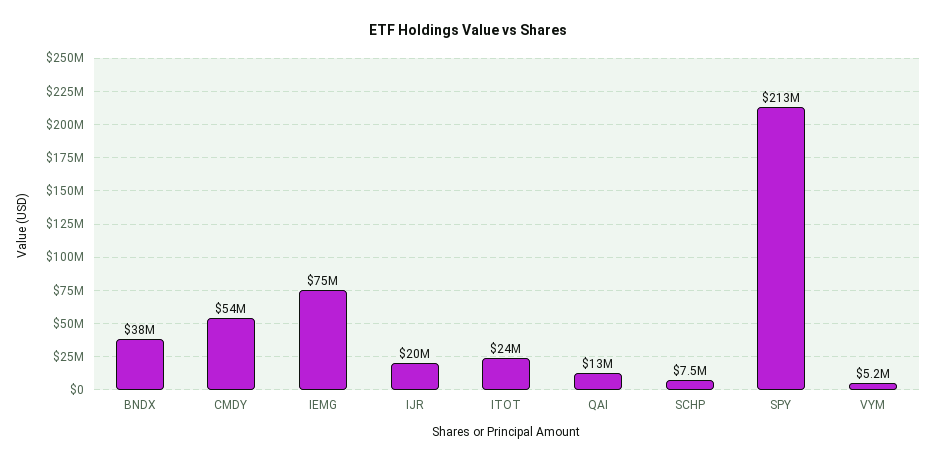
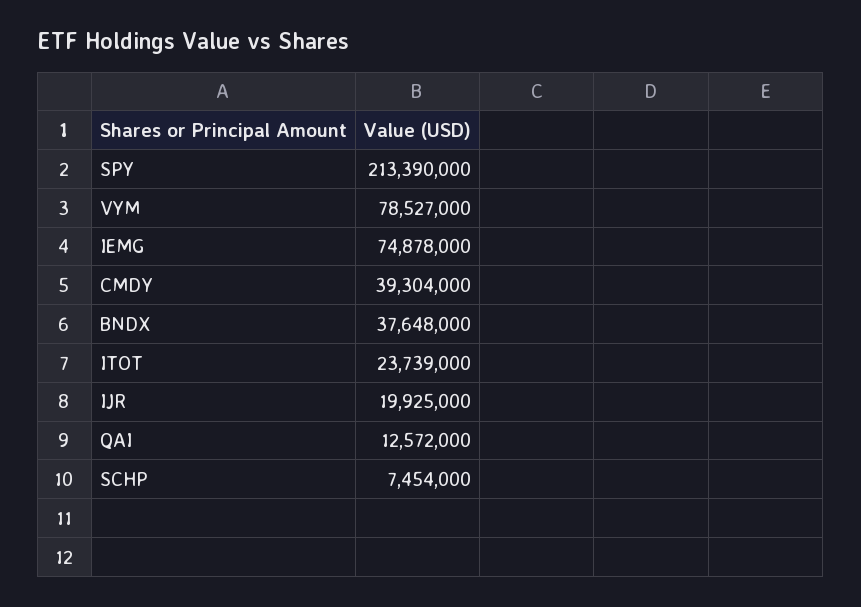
CMDY: 54000000 -> 39304000
VYM: 5200000 -> 78527000

